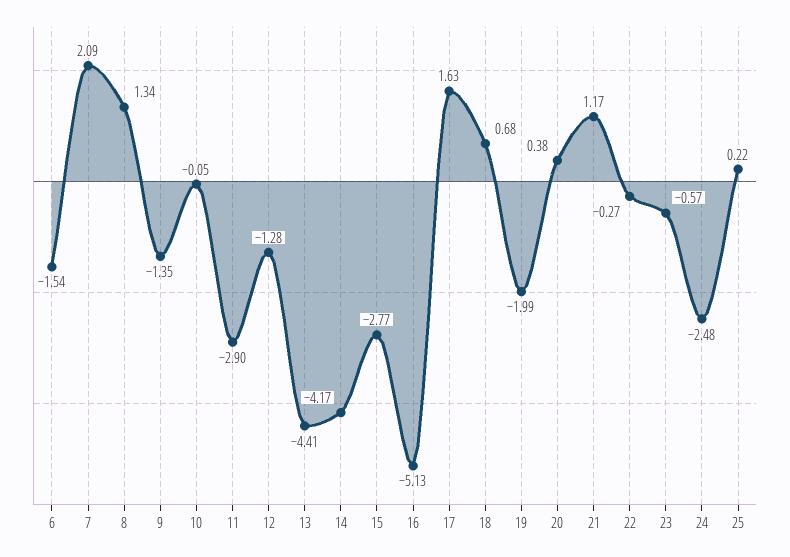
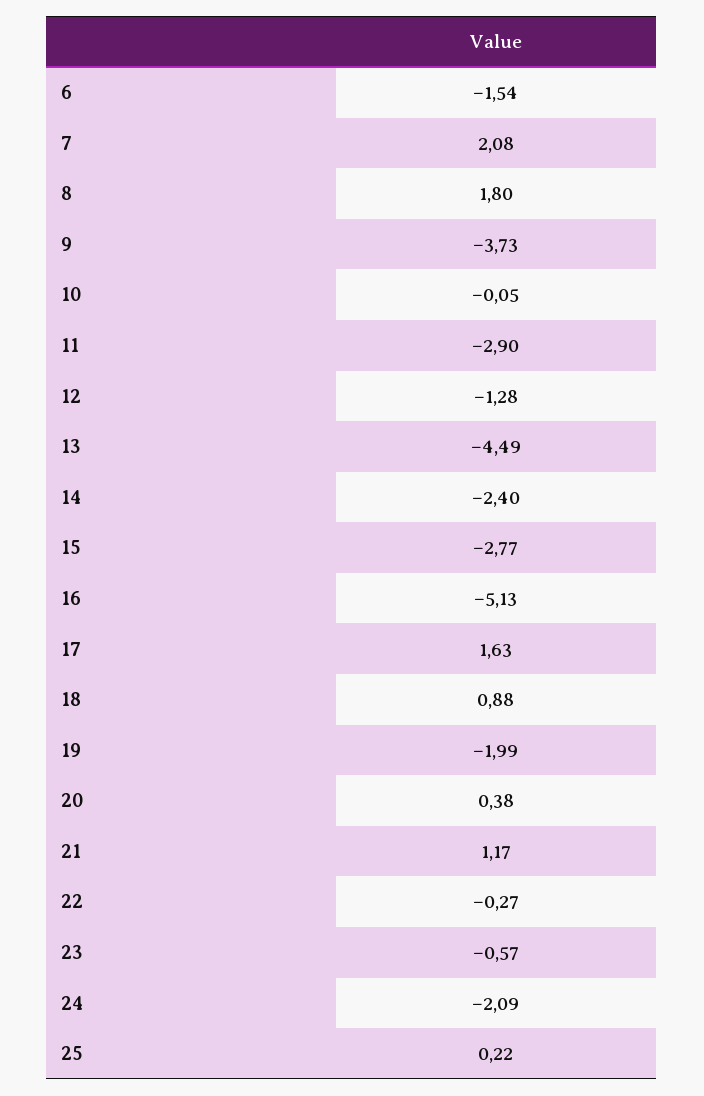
7: 2.09 -> 2.08
8: 1.34 -> 1.8
9: -1.35 -> -3.73
13: -4.41 -> -4.49
14: -4.17 -> -2.4
18: 0.68 -> 0.88
24: -2.48 -> -2.09

